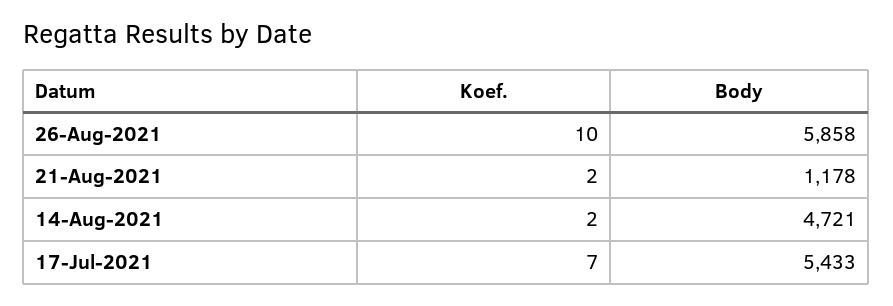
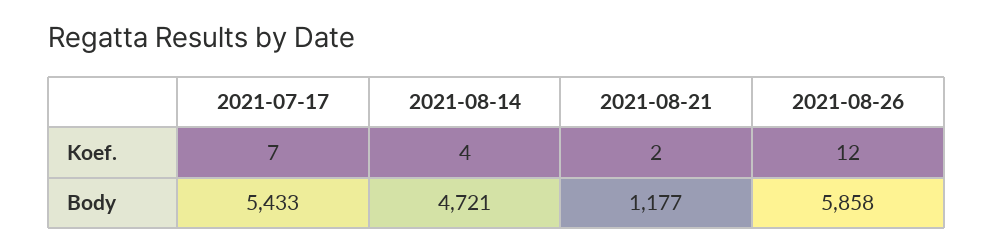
Koef., 26-Aug-2021: 10 -> 12
Body, 21-Aug-2021: 1178 -> 1177
Koef., 14-Aug-2021: 2 -> 4

